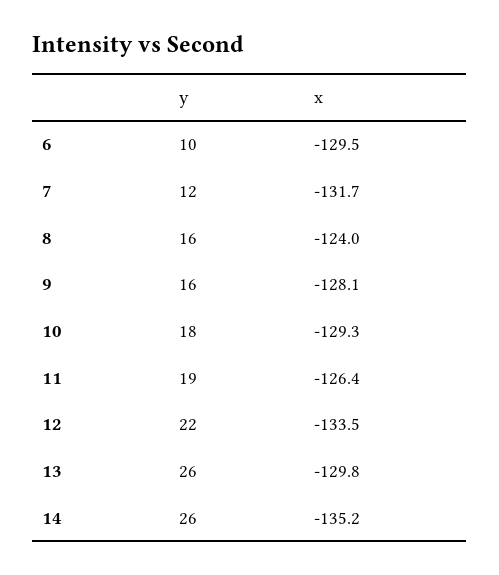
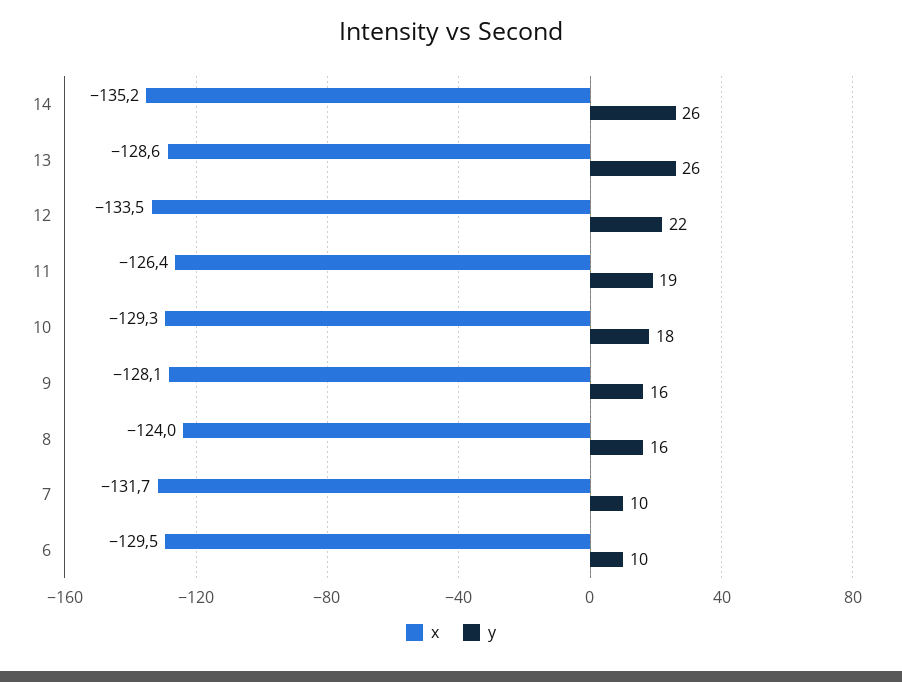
y, 7: 12 -> 10
x, 13: -129.8 -> -128.6

